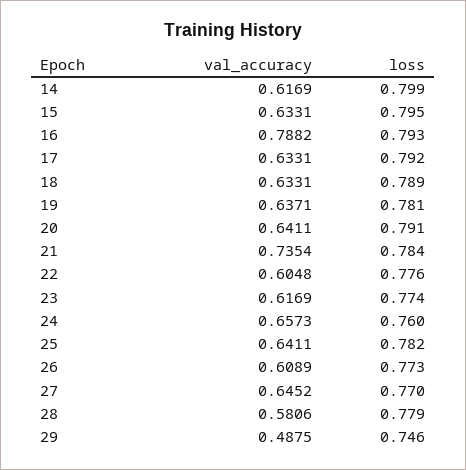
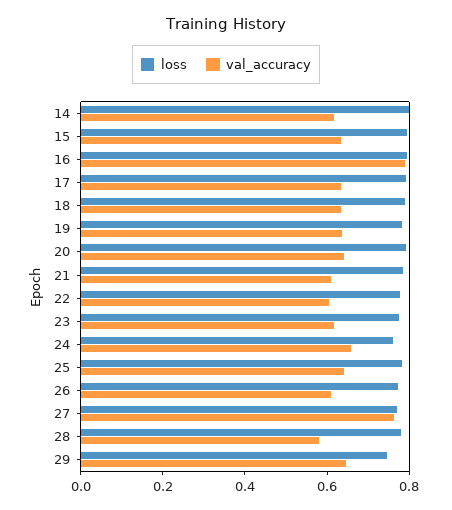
val_accuracy, 21: 0.7354 -> 0.6
val_accuracy, 27: 0.6452 -> 0.75
val_accuracy, 29: 0.4875 -> 0.65

